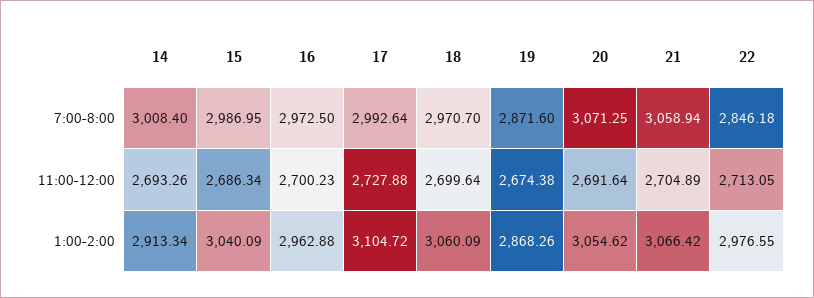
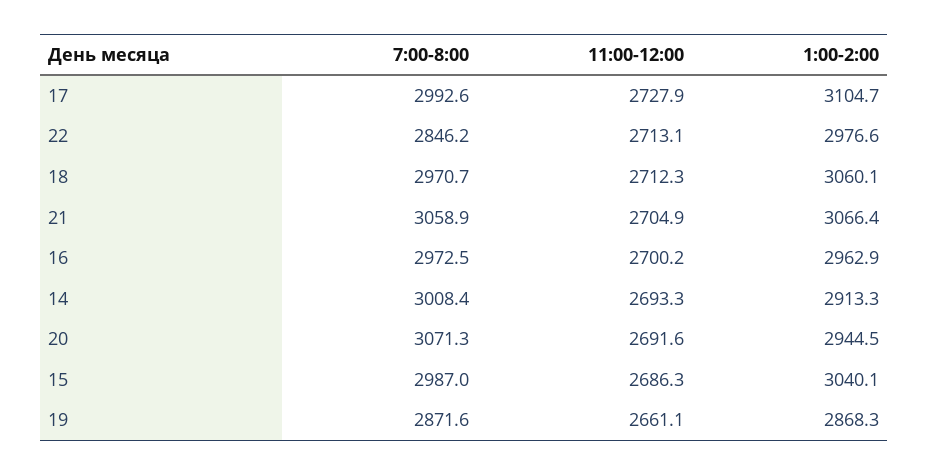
18, 11:00-12:00: 2699.64 -> 2712.3
19, 11:00-12:00: 2674.38 -> 2661.1
20, 1:00-2:00: 3054.62 -> 2944.5

